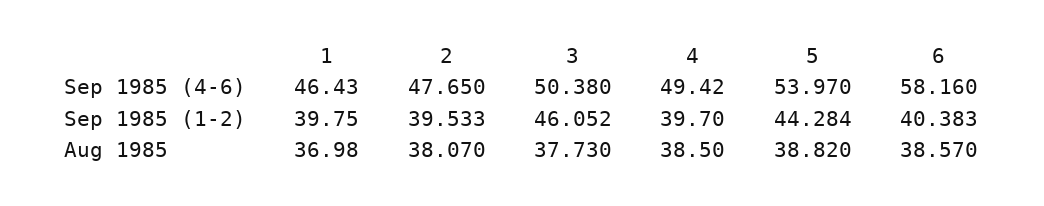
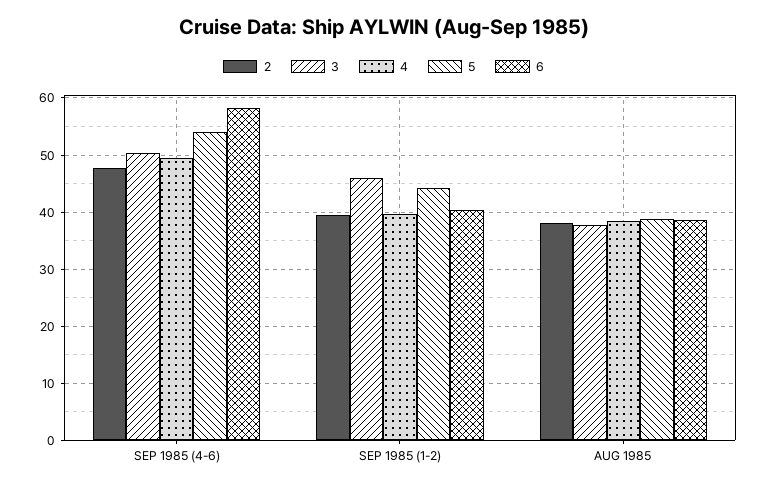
1, Sep 1985 (4-6): 46.43 -> none
1, Sep 1985 (1-2): 39.75 -> none
1, Aug 1985: 36.98 -> none

